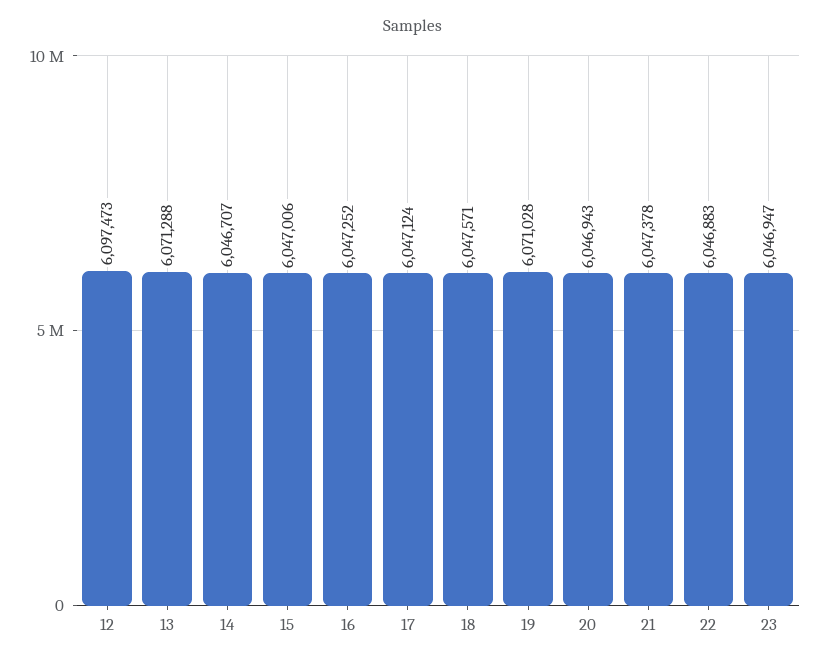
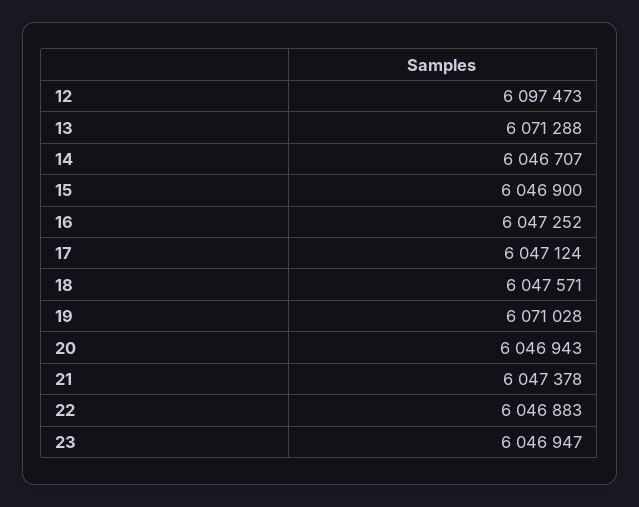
15: 6047006 -> 6046900

